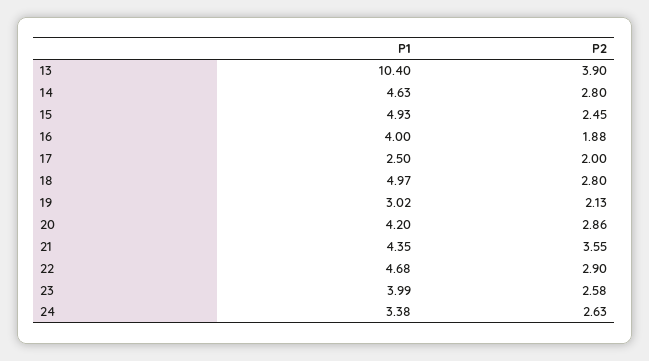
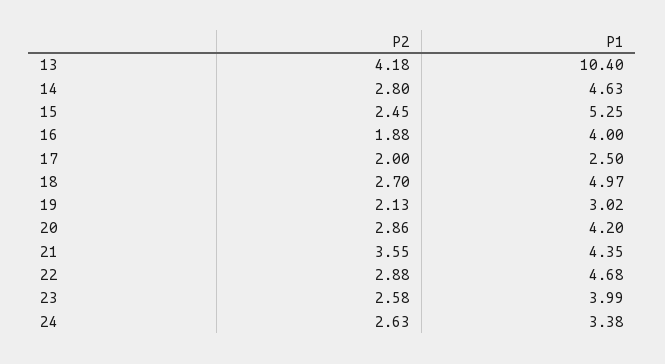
P2, 13: 3.9 -> 4.18
P1, 15: 4.93 -> 5.25
P2, 18: 2.8 -> 2.7
P2, 22: 2.9 -> 2.88

